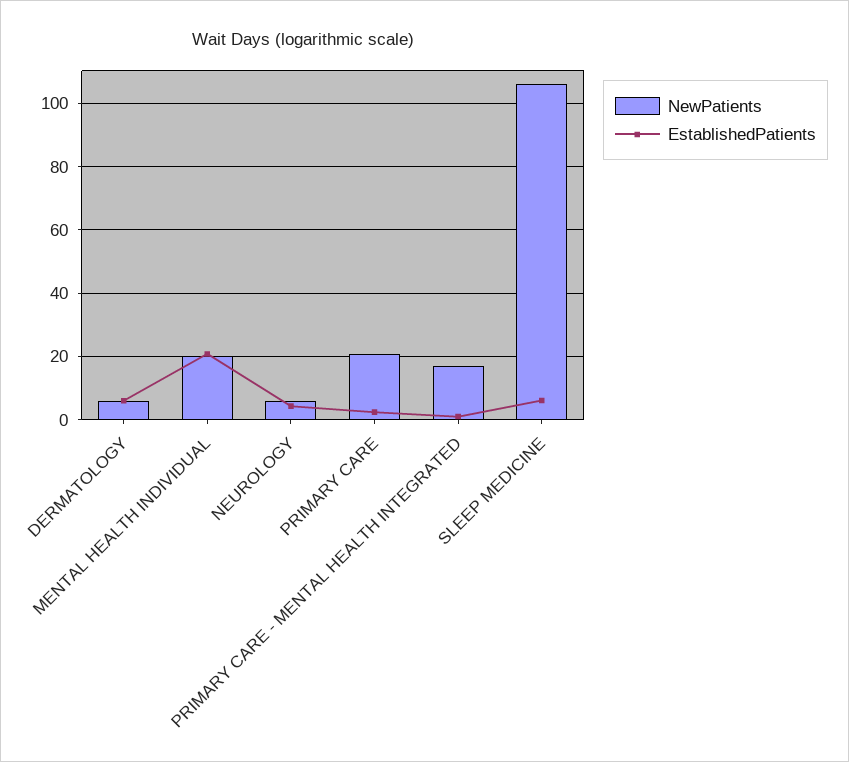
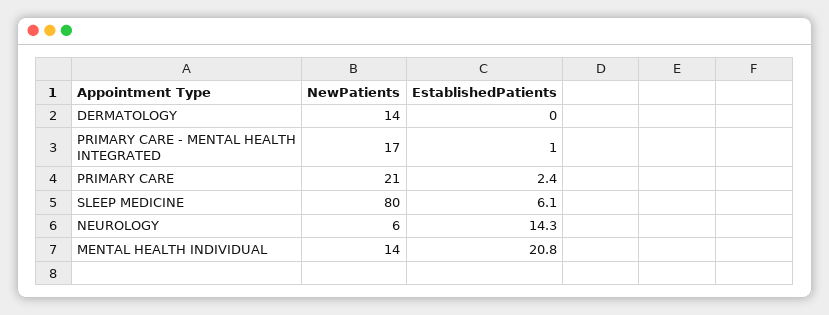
NewPatients, DERMATOLOGY: 6 -> 14
EstablishedPatients, DERMATOLOGY: 6 -> 0
NewPatients, MENTAL HEALTH INDIVIDUAL: 20 -> 14
EstablishedPatients, NEUROLOGY: 4 -> 14.3
NewPatients, SLEEP MEDICINE: 106 -> 80

